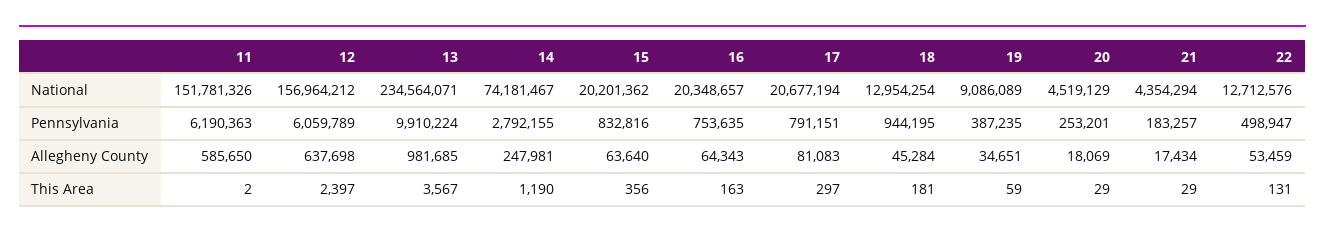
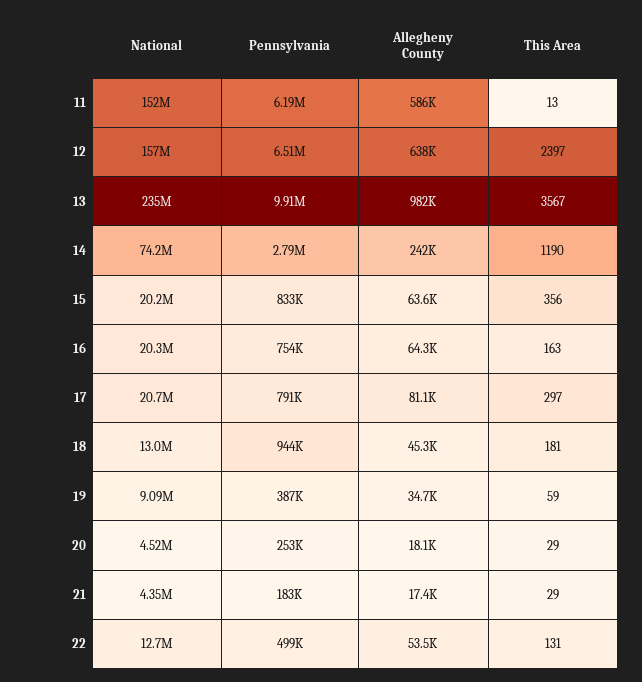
12, Pennsylvania: 6059789 -> 6510000
14, Allegheny County: 247981 -> 242000
11, This Area: 2 -> 13

